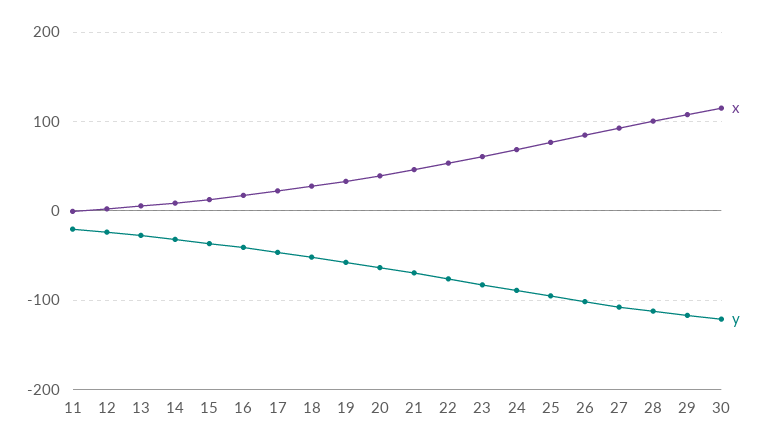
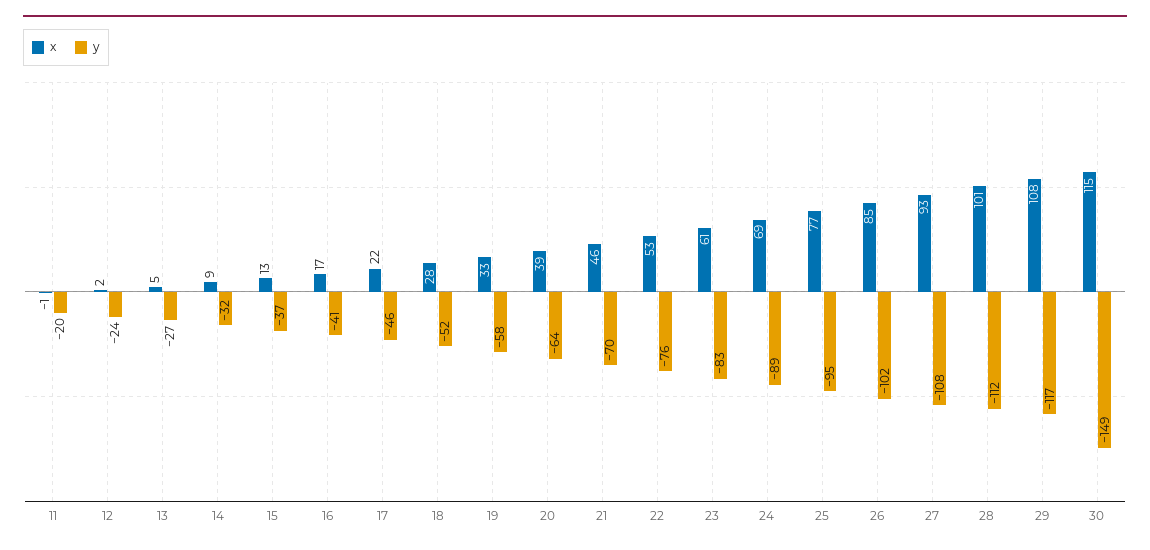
y, 30: -120 -> -149

